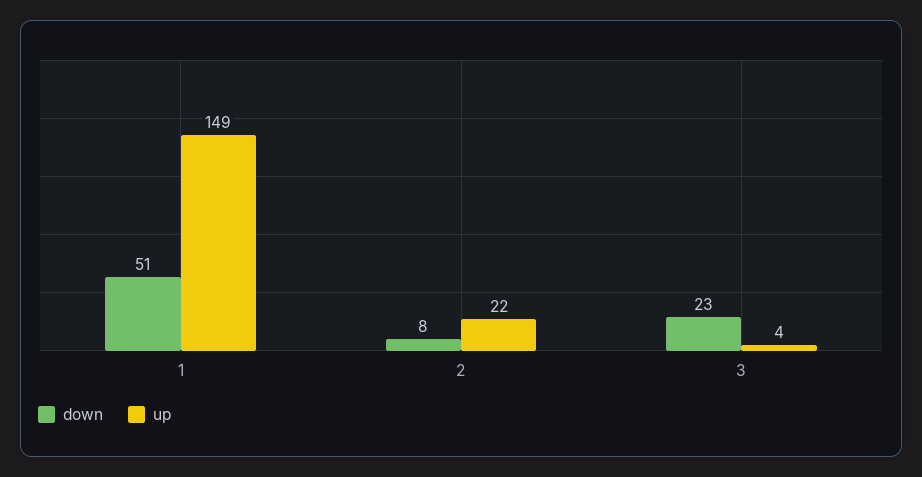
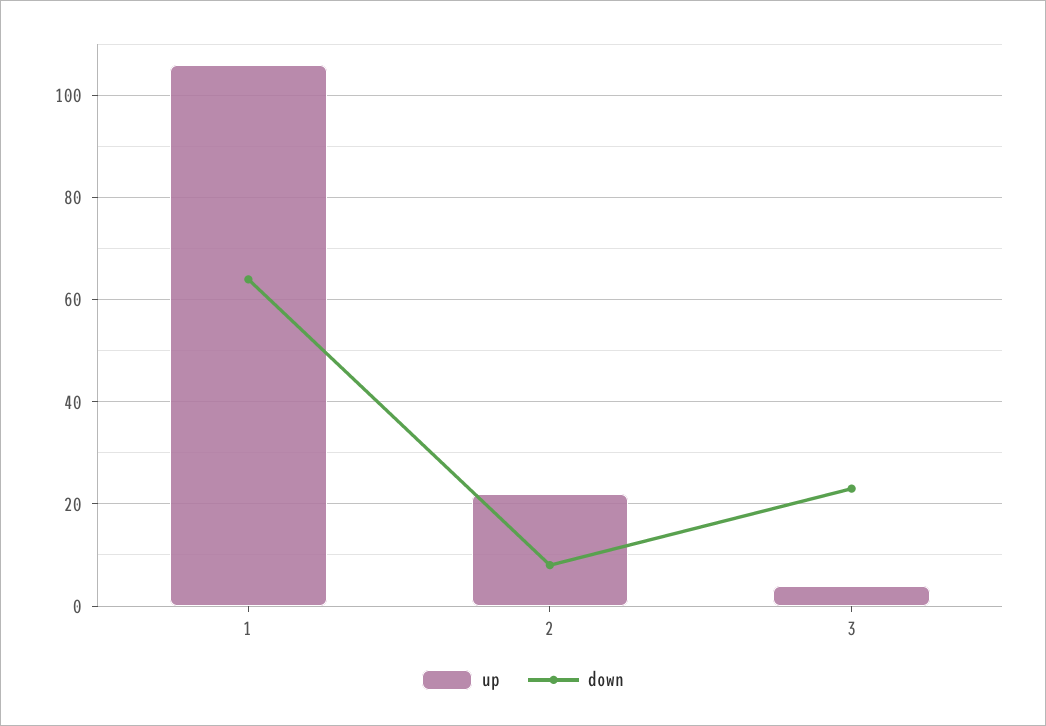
down, 1: 51 -> 65
up, 1: 149 -> 105

